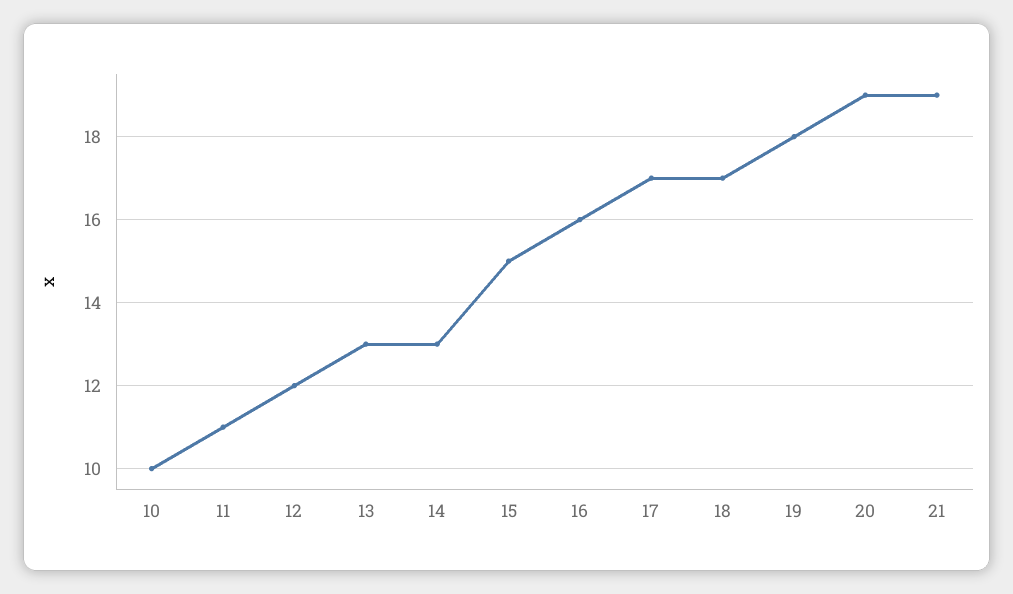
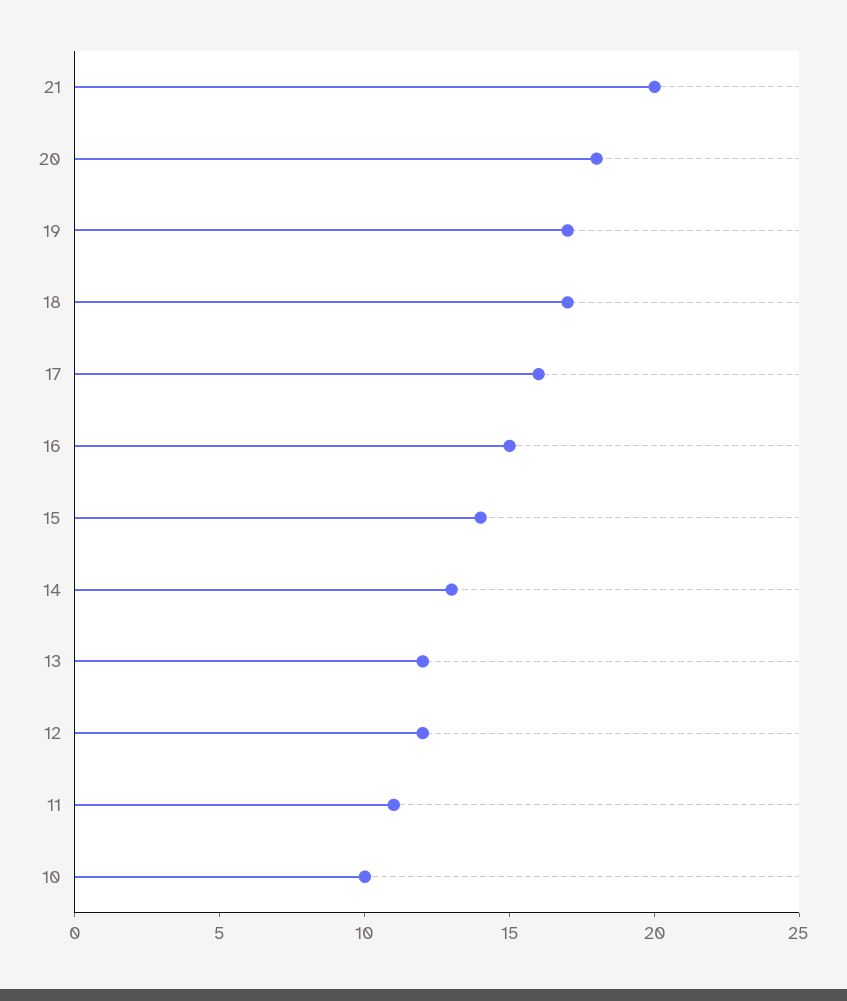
13: 13 -> 12
15: 15 -> 14
16: 16 -> 15
17: 17 -> 16
19: 18 -> 17
20: 19 -> 18
21: 19 -> 20

